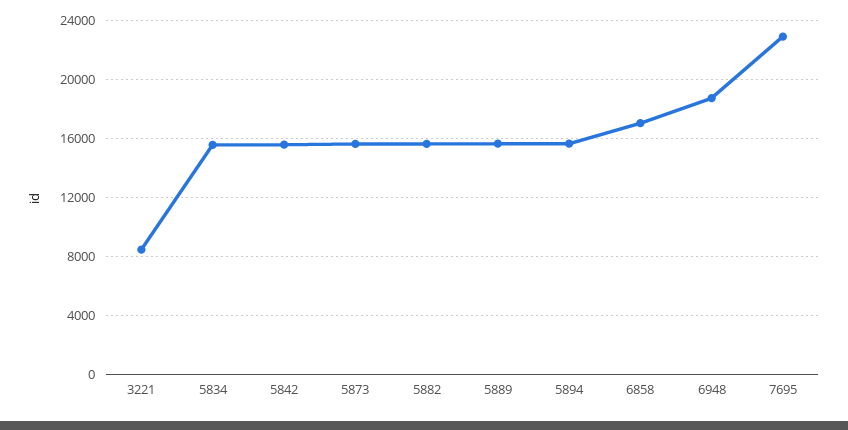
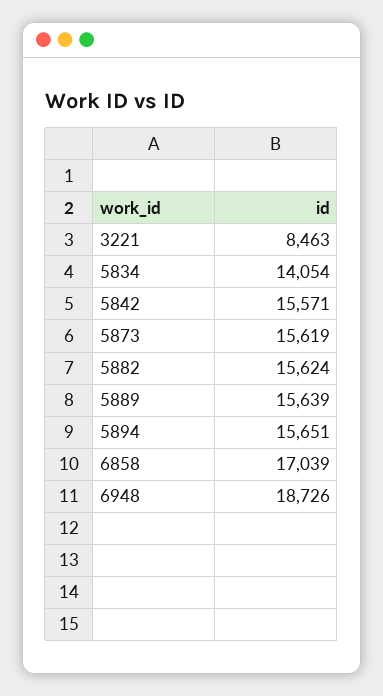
5834: 15500 -> 14054
7695: 23000 -> none

